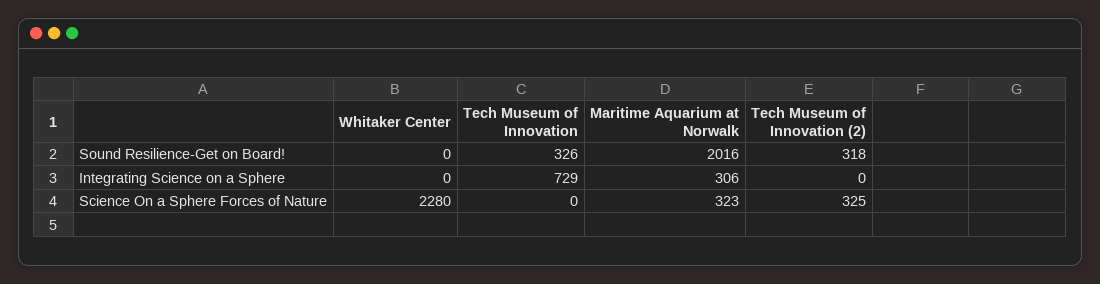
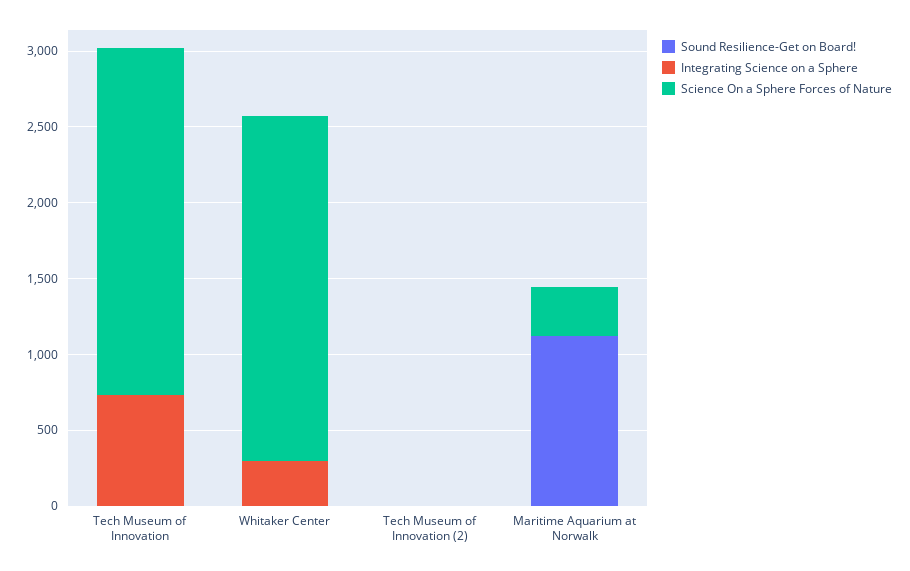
Sound Resilience-Get on Board!, Tech Museum of Innovation: 326 -> 0
Sound Resilience-Get on Board!, Maritime Aquarium at Norwalk: 2016 -> 1100
Sound Resilience-Get on Board!, Tech Museum of Innovation (2): 318 -> 0
Integrating Science on a Sphere, Whitaker Center: 0 -> 300
Integrating Science on a Sphere, Maritime Aquarium at Norwalk: 306 -> 0
Science On a Sphere Forces of Nature, Tech Museum of Innovation: 0 -> 2300
Science On a Sphere Forces of Nature, Tech Museum of Innovation (2): 325 -> 0

